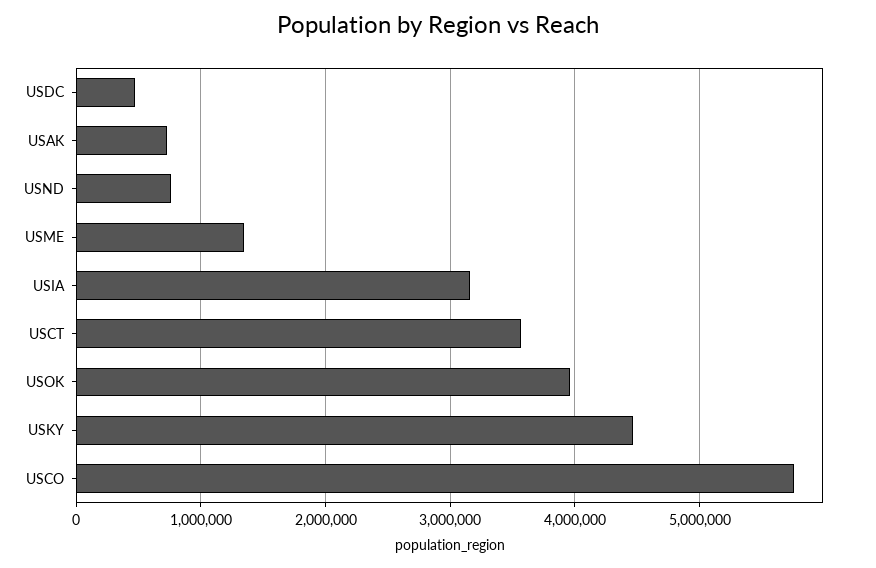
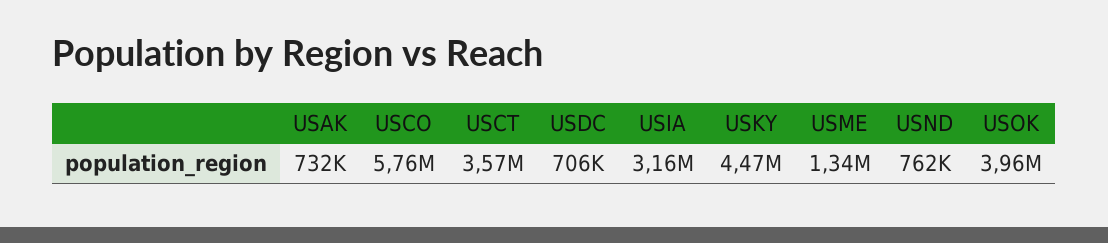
USDC: 500000 -> 706000

